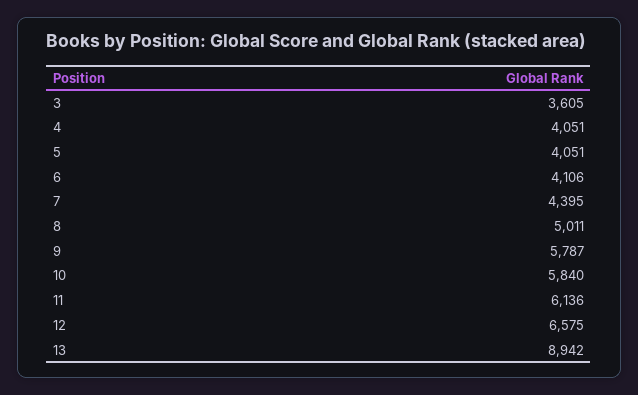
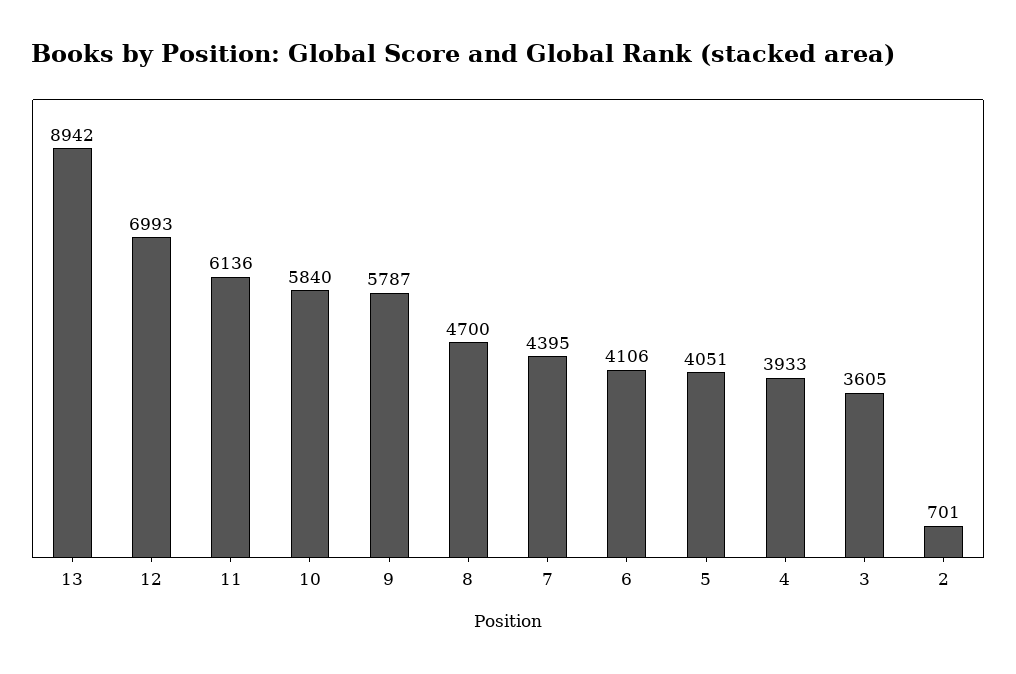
4: 4051 -> 3933
8: 5011 -> 4700
12: 6575 -> 6993
2: none -> 701

